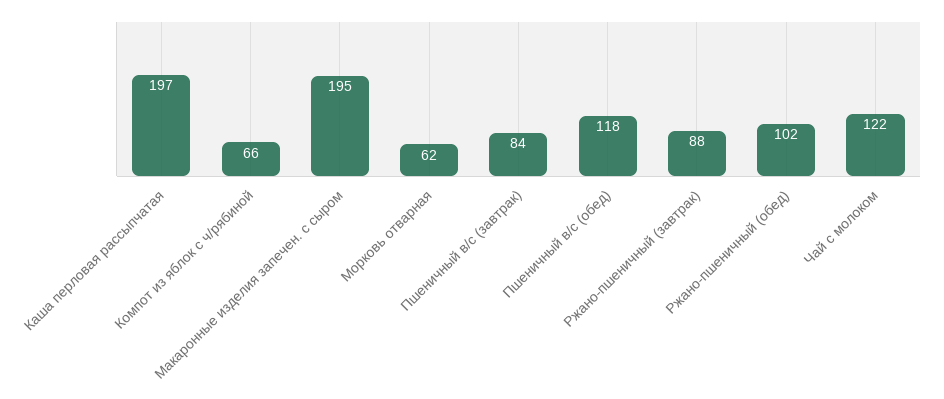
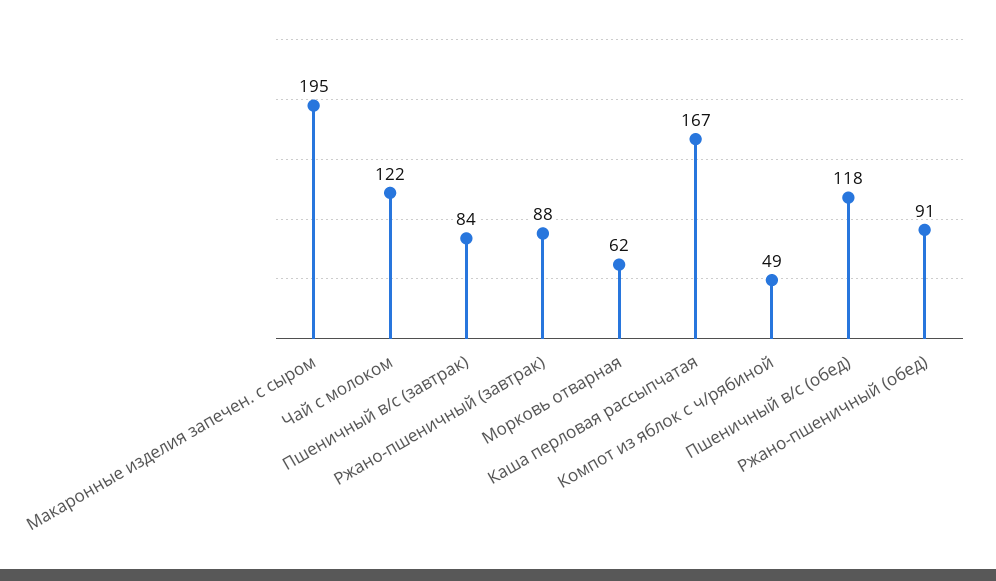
Каша перловая рассыпчатая: 197 -> 167
Компот из яблок с ч/рябиной: 66 -> 49
Ржано-пшеничный (обед): 102 -> 91

